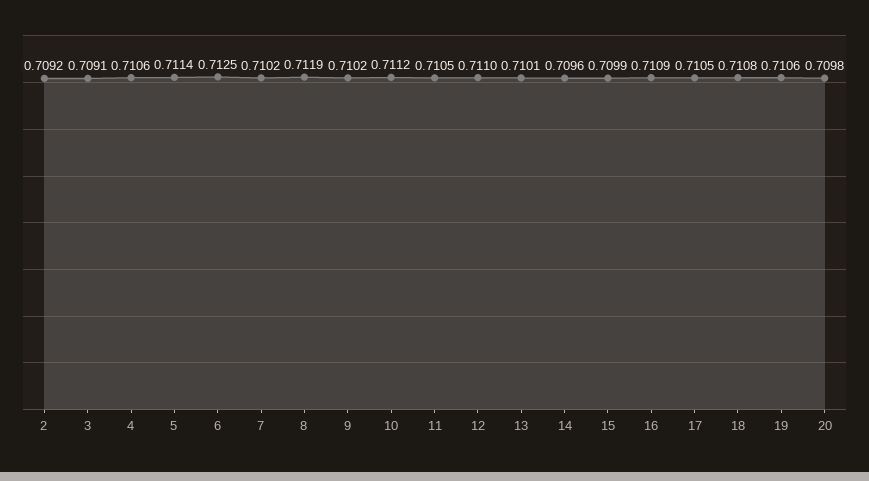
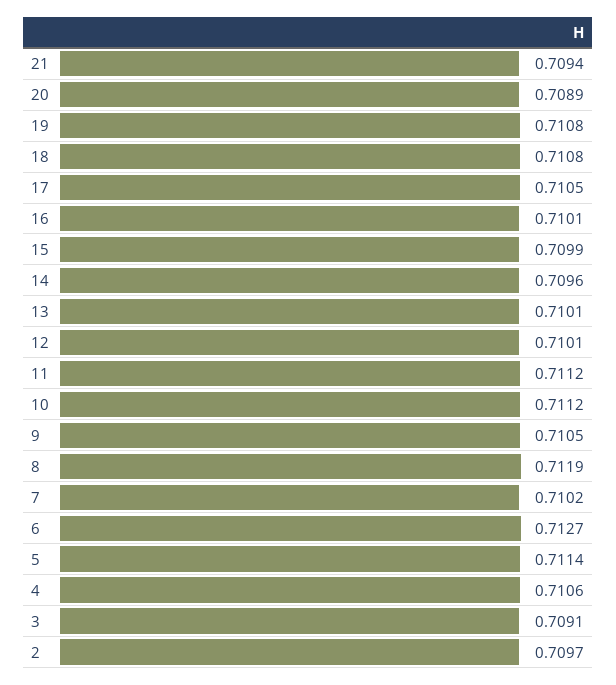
2: 0.7092 -> 0.7097
6: 0.7125 -> 0.7127
9: 0.7102 -> 0.7105
11: 0.7105 -> 0.7112
12: 0.711 -> 0.7101
16: 0.7109 -> 0.7101
19: 0.7106 -> 0.7108
20: 0.7098 -> 0.7089
21: none -> 0.7094

